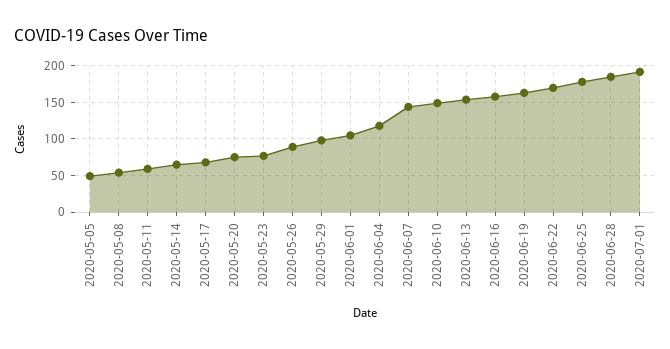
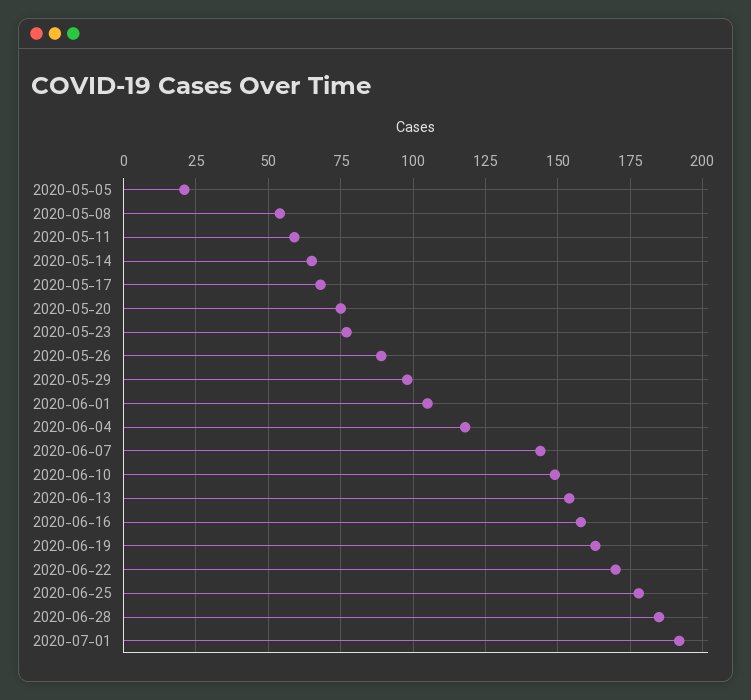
2020-05-05: 50 -> 20

